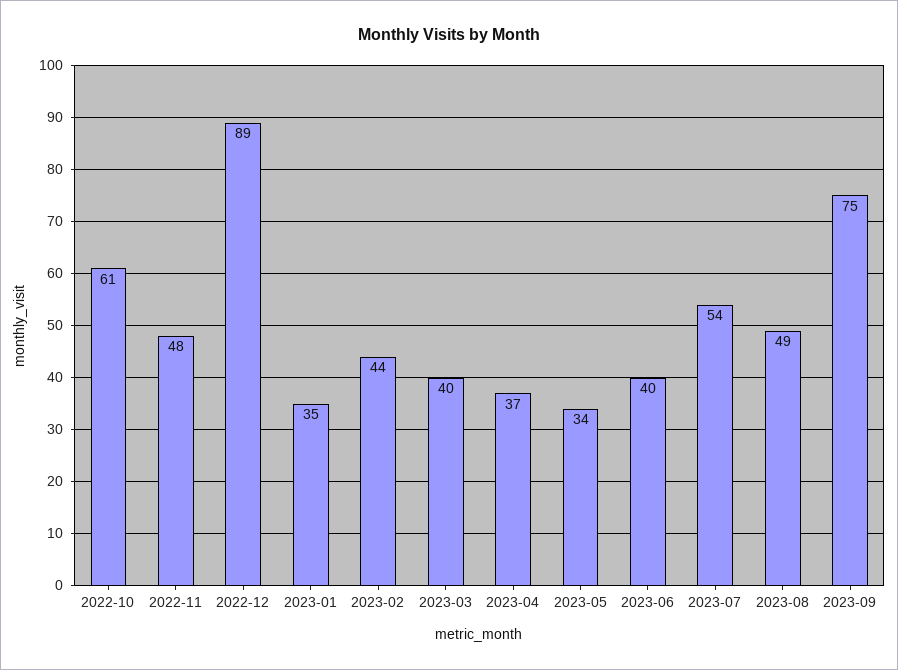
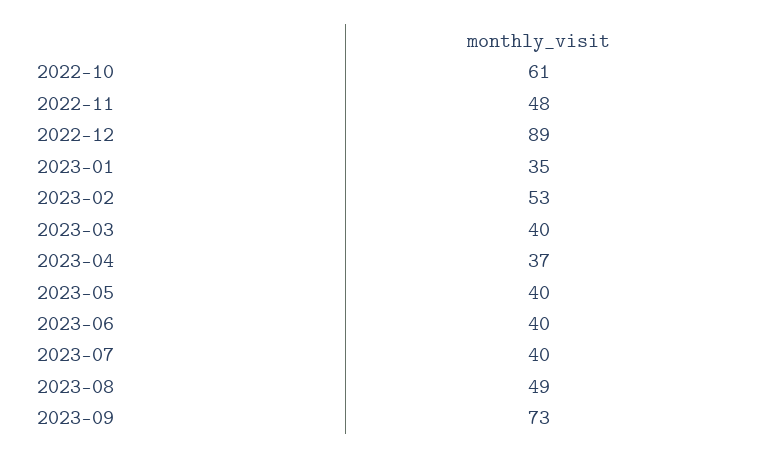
2023-02: 44 -> 53
2023-05: 34 -> 40
2023-07: 54 -> 40
2023-09: 75 -> 73

